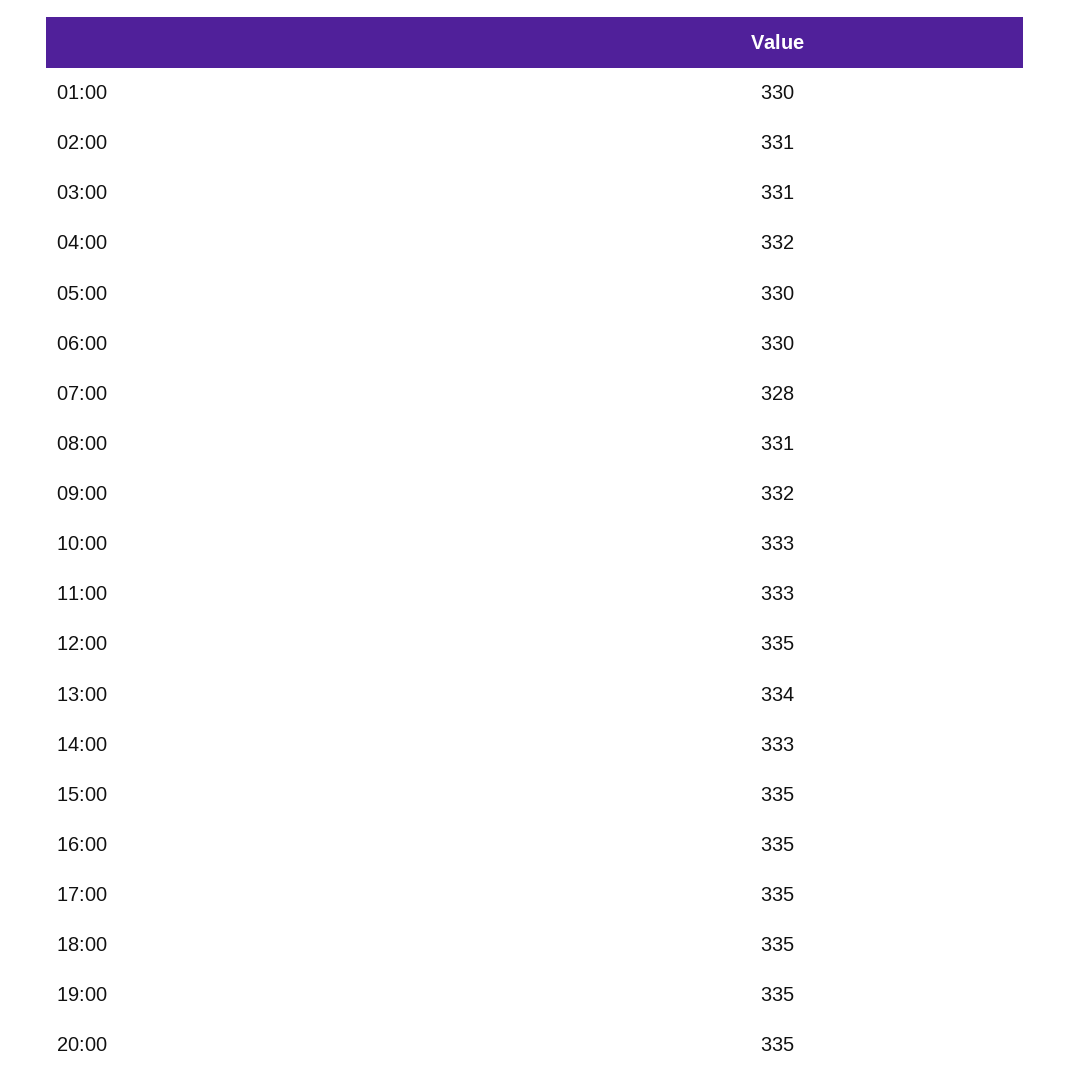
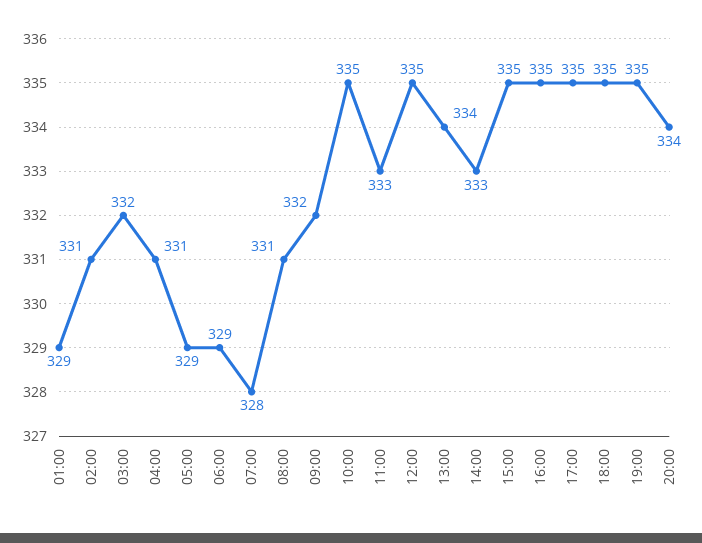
01:00: 330 -> 329
03:00: 331 -> 332
04:00: 332 -> 331
05:00: 330 -> 329
06:00: 330 -> 329
10:00: 333 -> 335
20:00: 335 -> 334

